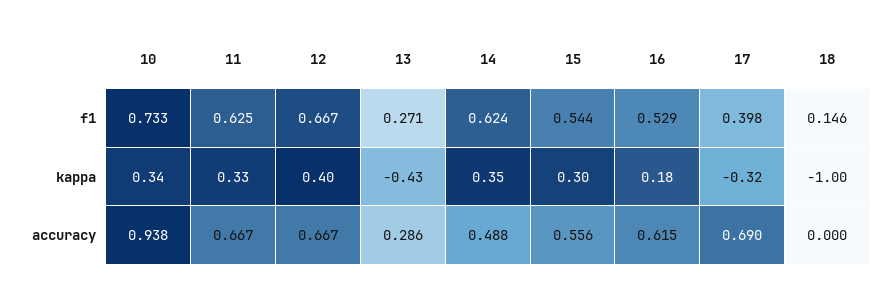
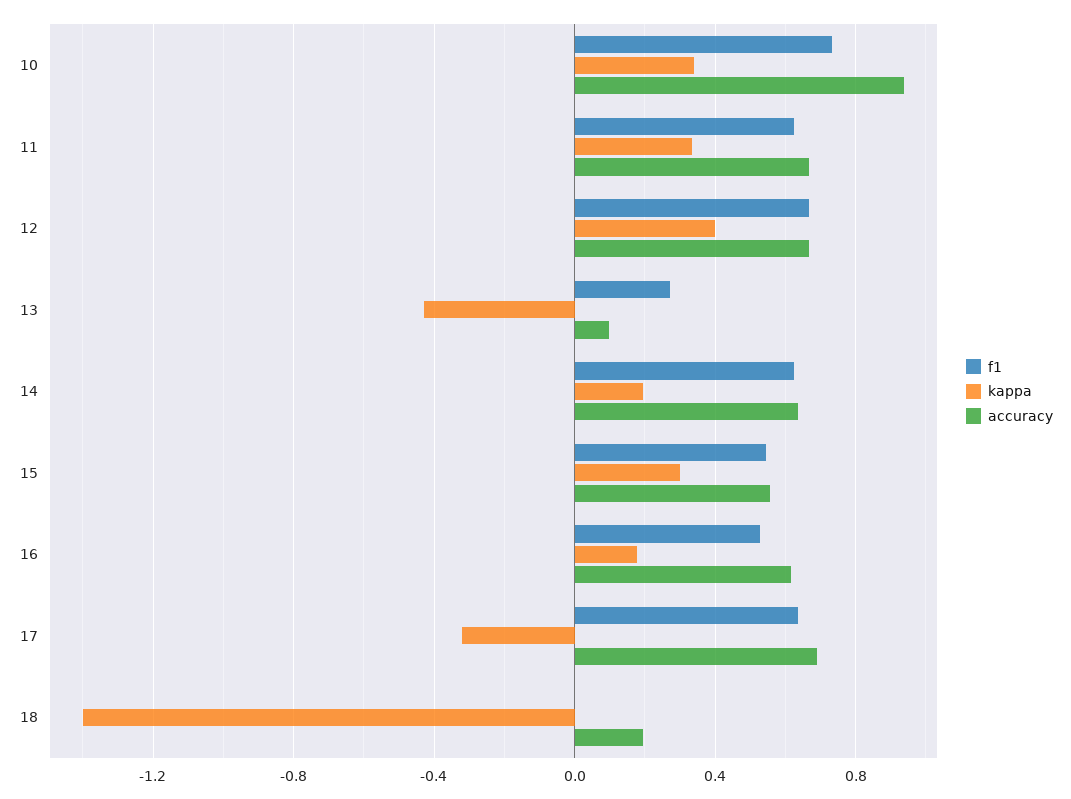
f1, 17: 0.398 -> 0.65
f1, 18: 0.146 -> 0
kappa, 14: 0.35 -> 0.2
kappa, 18: -1 -> -1.4
accuracy, 13: 0.286 -> 0.1
accuracy, 14: 0.488 -> 0.65
accuracy, 18: 0 -> 0.2

